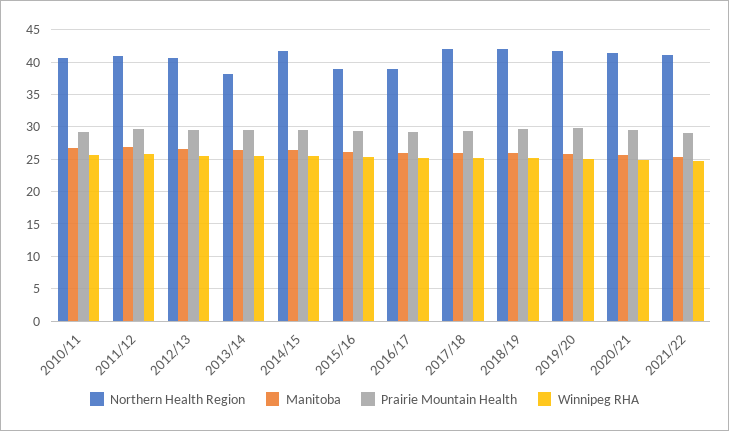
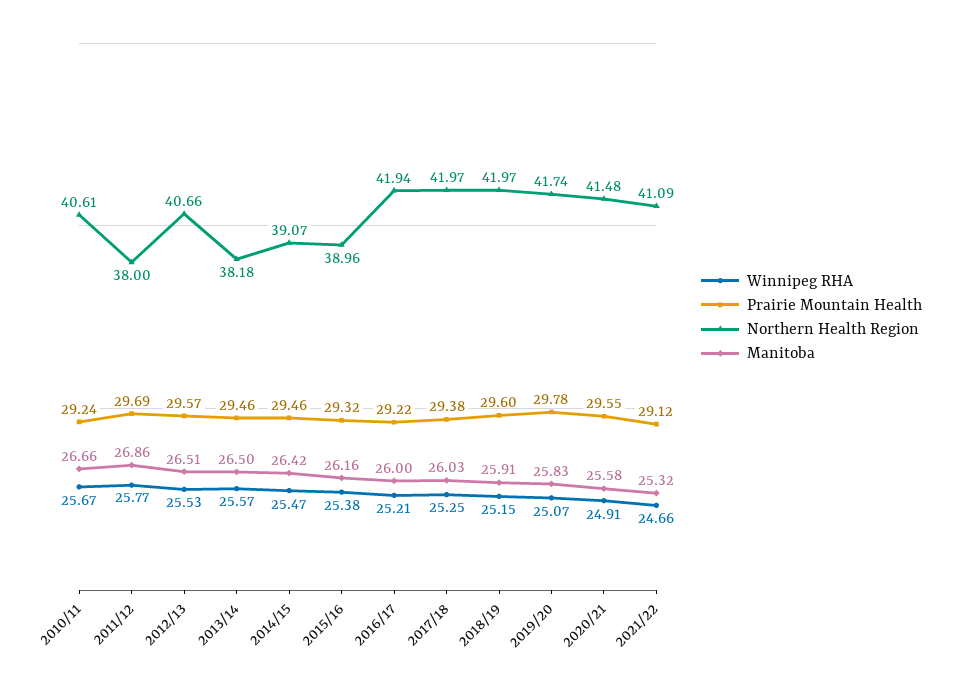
Northern Health Region, 2011/12: 41 -> 38
Northern Health Region, 2014/15: 42 -> 39.07
Northern Health Region, 2016/17: 39 -> 41.94

